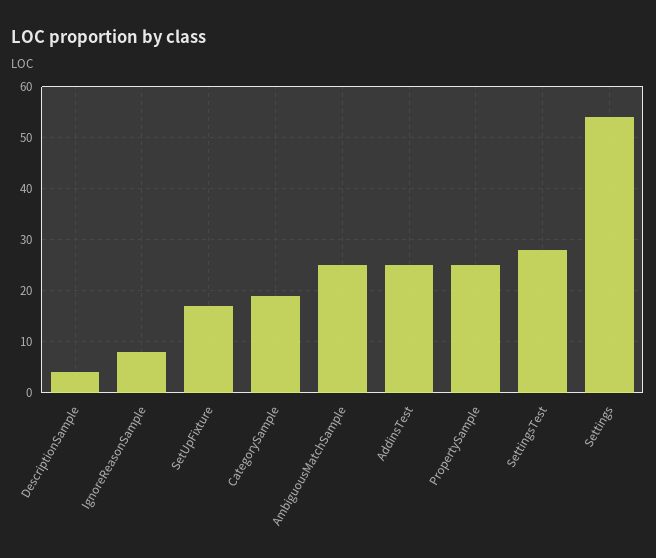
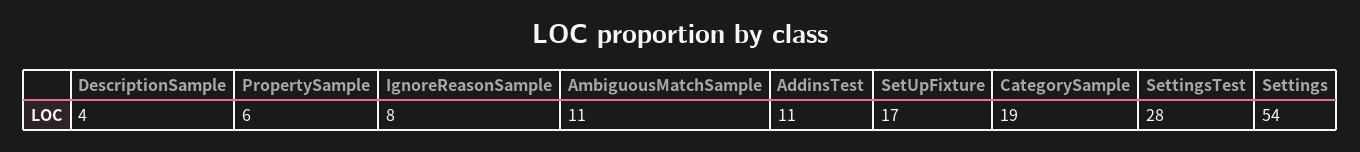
AmbiguousMatchSample: 25 -> 11
AddinsTest: 25 -> 11
PropertySample: 25 -> 6

